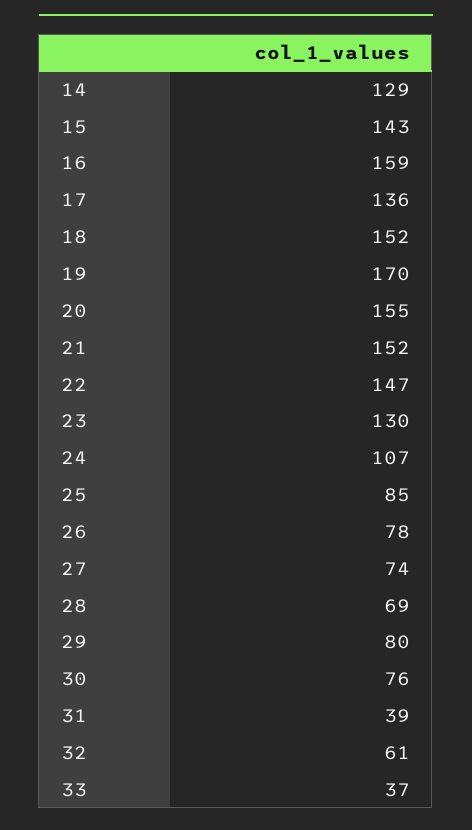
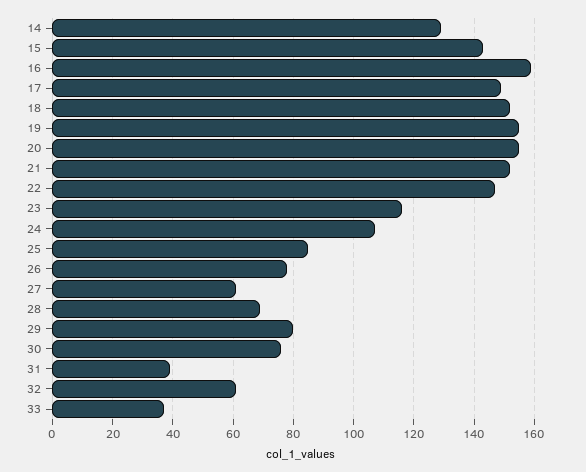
17: 136 -> 150
19: 170 -> 155
23: 130 -> 115
27: 74 -> 60

